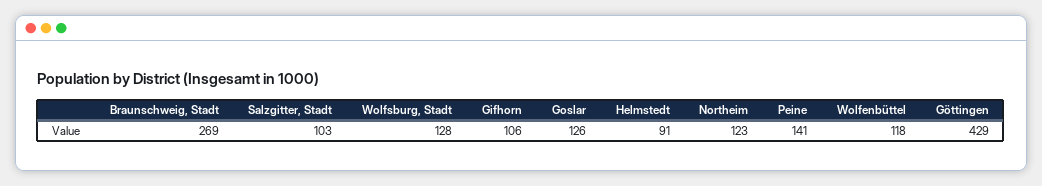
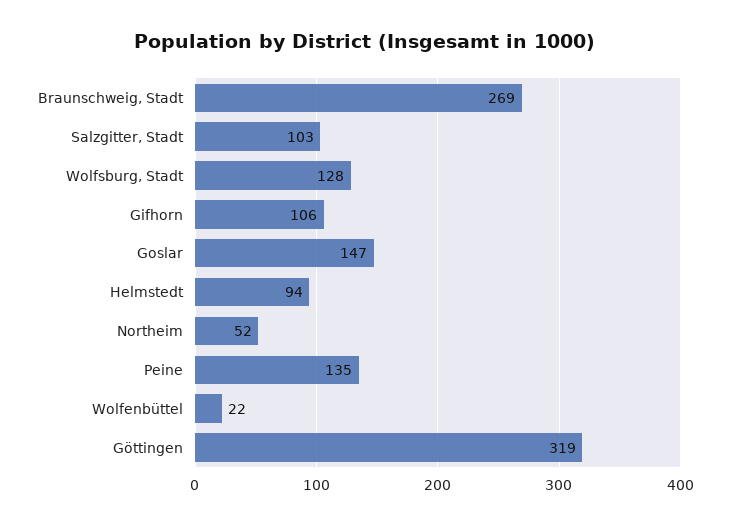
Goslar: 126 -> 147
Helmstedt: 91 -> 94
Northeim: 123 -> 52
Peine: 141 -> 135
Wolfenbüttel: 118 -> 22
Göttingen: 429 -> 319

